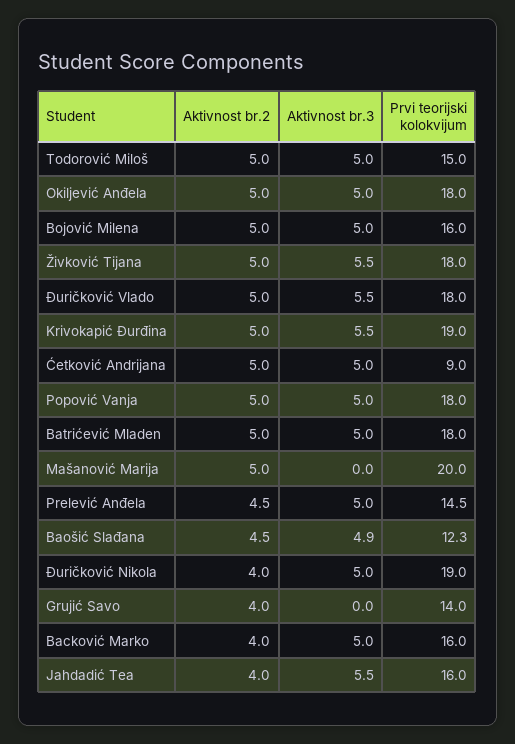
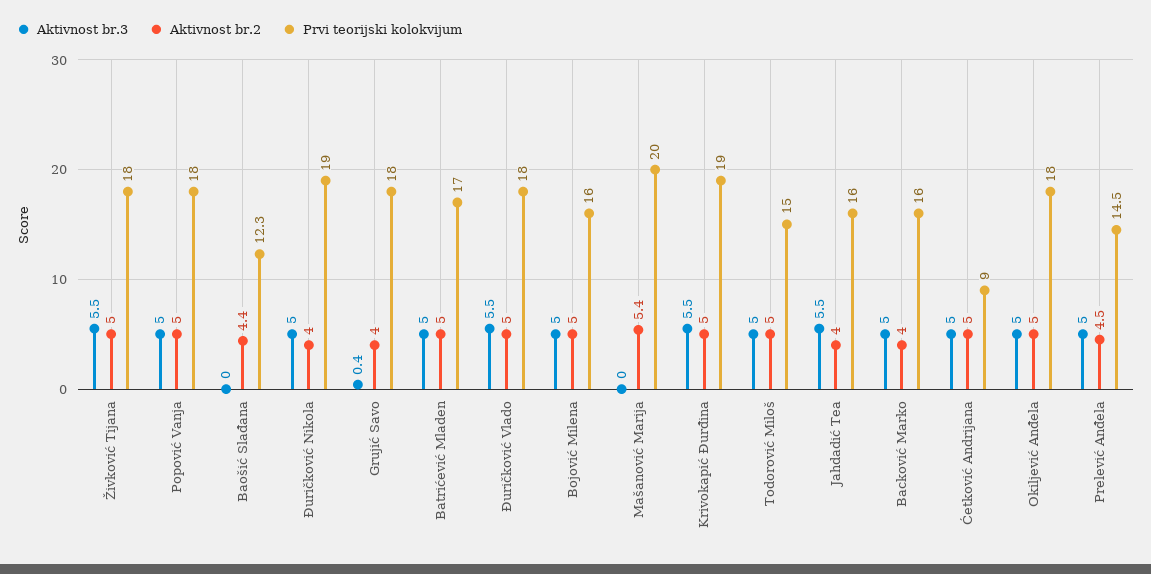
Prvi teorijski kolokvijum, Batrićević Mladen: 18 -> 17
Aktivnost br.2, Mašanović Marija: 5 -> 5.4
Aktivnost br.2, Baošić Slađana: 4.5 -> 4.4
Aktivnost br.3, Baošić Slađana: 4.9 -> 0
Aktivnost br.3, Grujić Savo: 0 -> 0.4
Prvi teorijski kolokvijum, Grujić Savo: 14 -> 18

